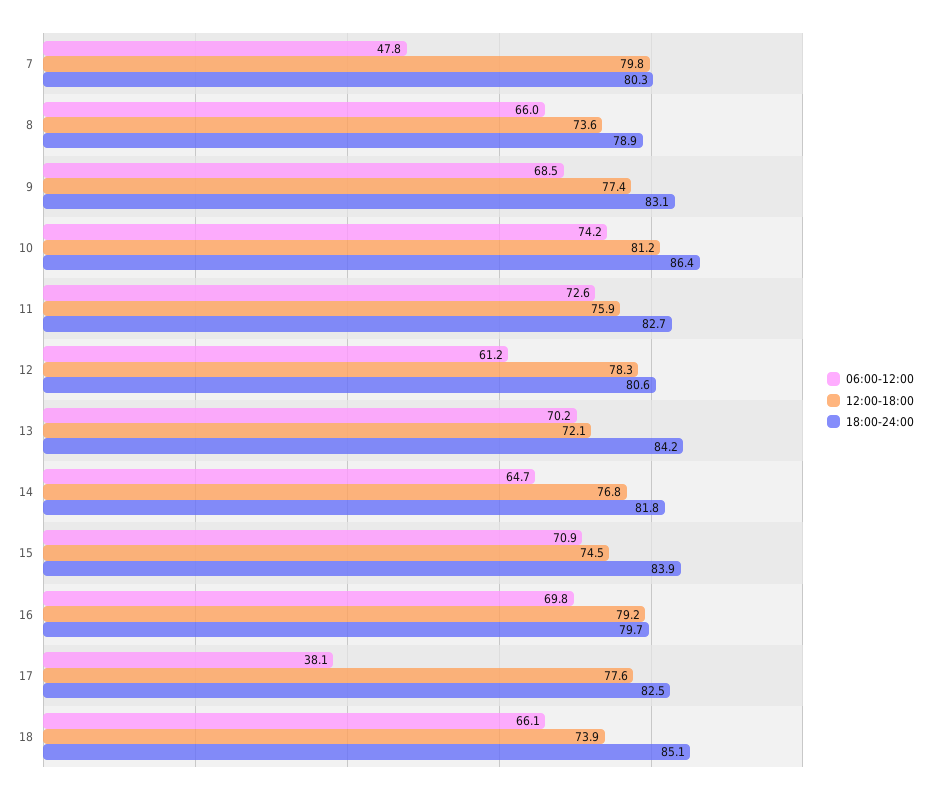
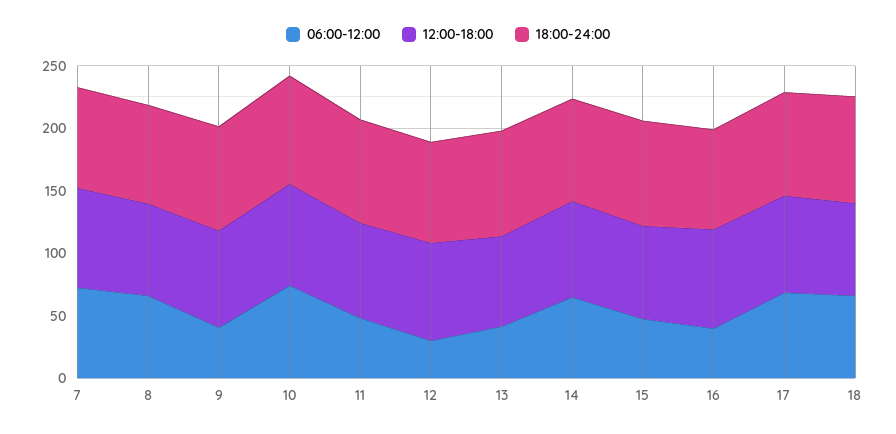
06:00-12:00, 7: 47.8 -> 70
06:00-12:00, 9: 68.5 -> 40
06:00-12:00, 11: 72.6 -> 50
06:00-12:00, 12: 61.2 -> 30
06:00-12:00, 13: 70.2 -> 40
06:00-12:00, 15: 70.9 -> 50
06:00-12:00, 16: 69.8 -> 40
06:00-12:00, 17: 38.1 -> 70

